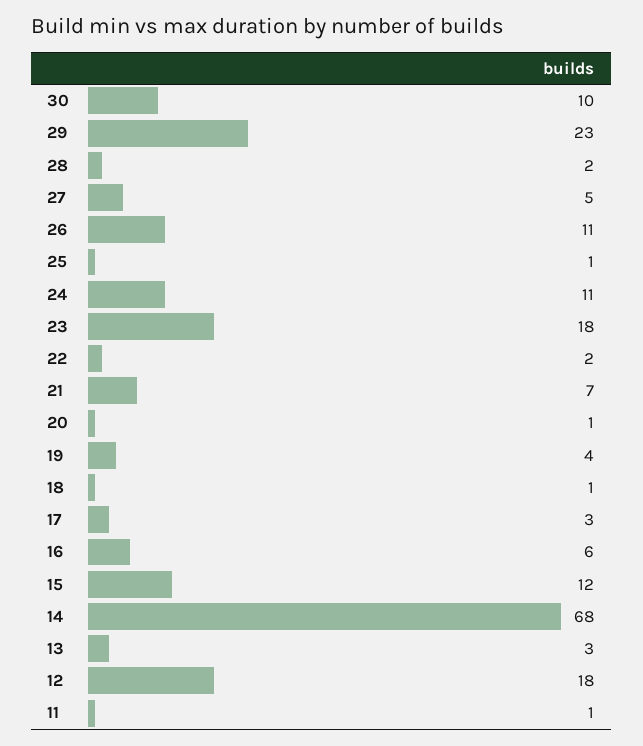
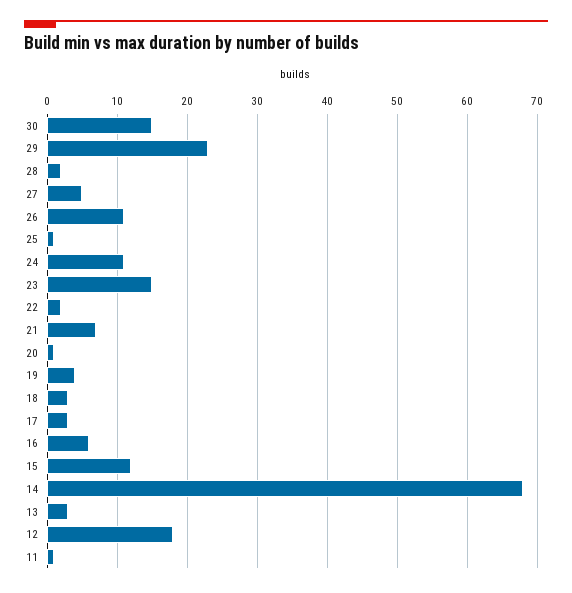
30: 10 -> 15
23: 18 -> 15
18: 1 -> 3

